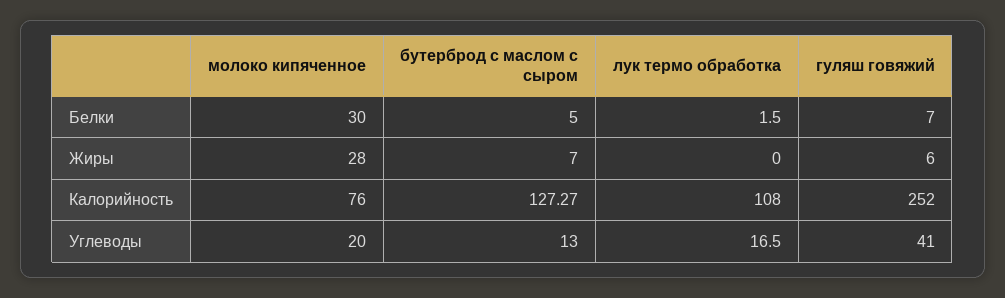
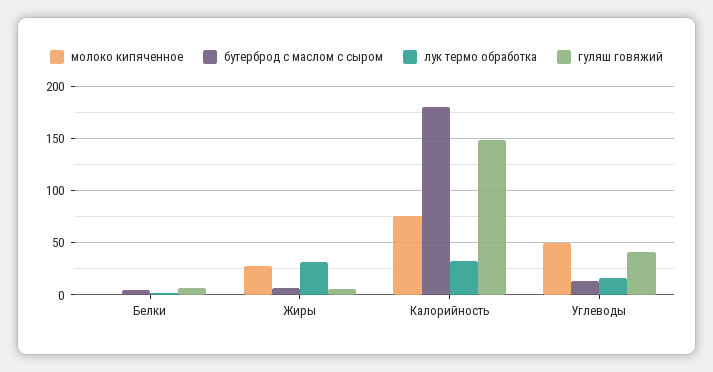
молоко кипяченное, Белки: 30 -> 0
лук термо обработка, Жиры: 0 -> 30
бутерброд с маслом с сыром, Калорийность: 127.27 -> 180
лук термо обработка, Калорийность: 108 -> 30
гуляш говяжий, Калорийность: 252 -> 150
молоко кипяченное, Углеводы: 20 -> 50

